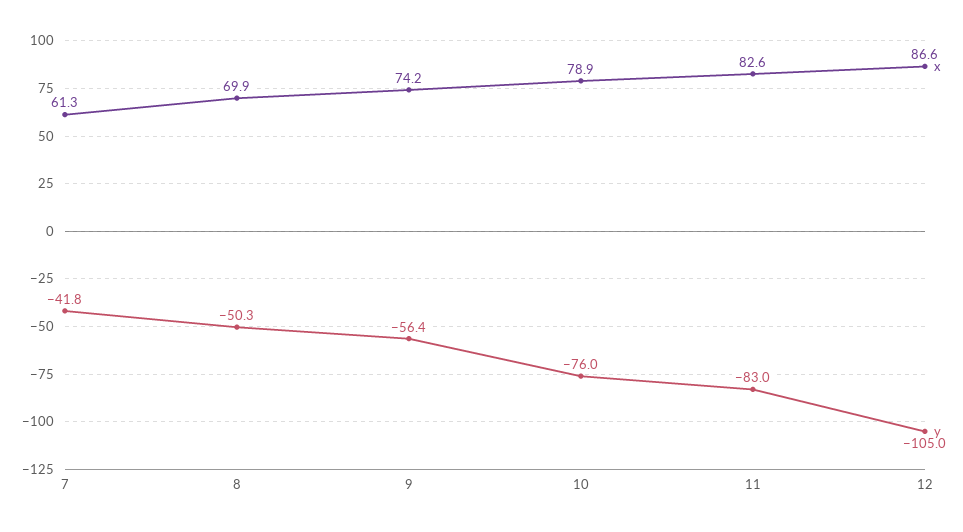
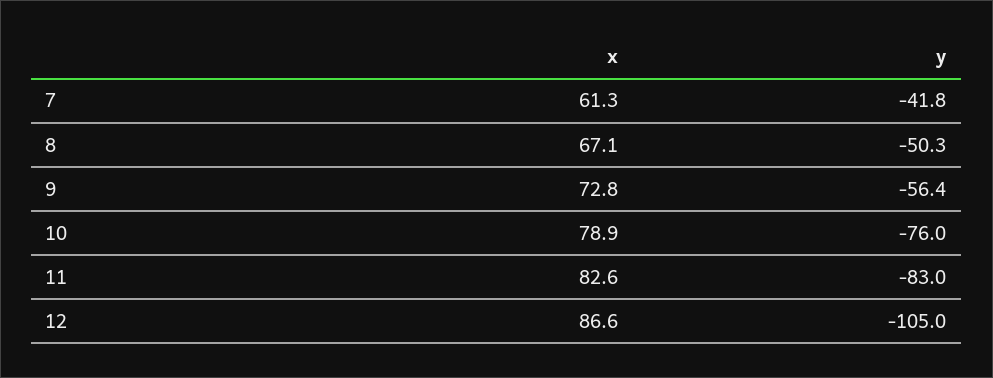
x, 8: 69.9 -> 67.1
x, 9: 74.2 -> 72.8

